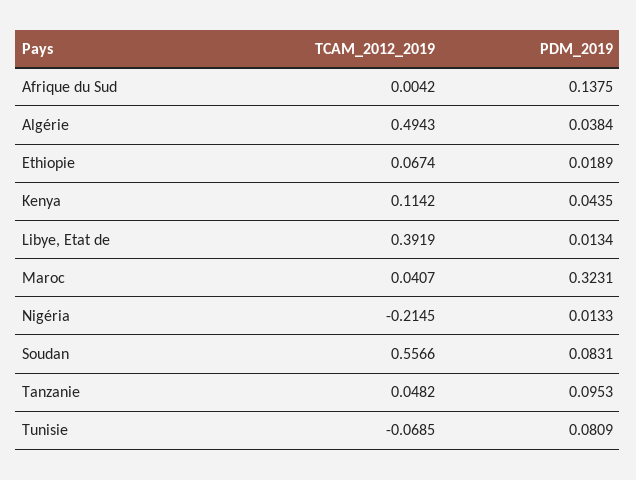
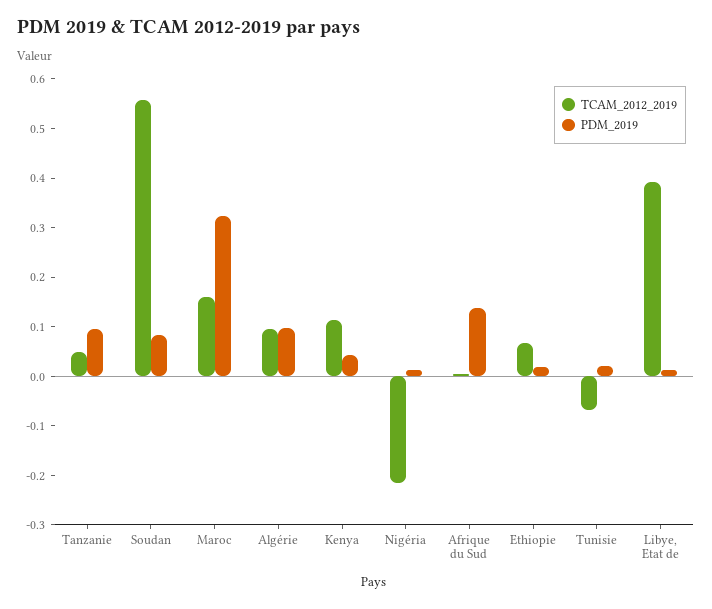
TCAM_2012_2019, Algérie: 0.4943 -> 0.1
PDM_2019, Algérie: 0.0384 -> 0.1
TCAM_2012_2019, Maroc: 0.0407 -> 0.16
PDM_2019, Tunisie: 0.0809 -> 0.02

